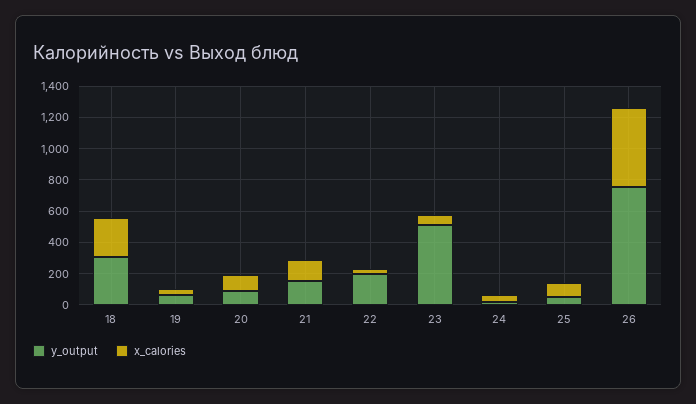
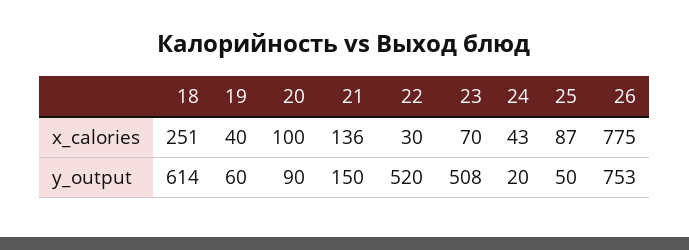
y_output, 18: 300 -> 614
y_output, 22: 200 -> 520
x_calories, 26: 500 -> 775

